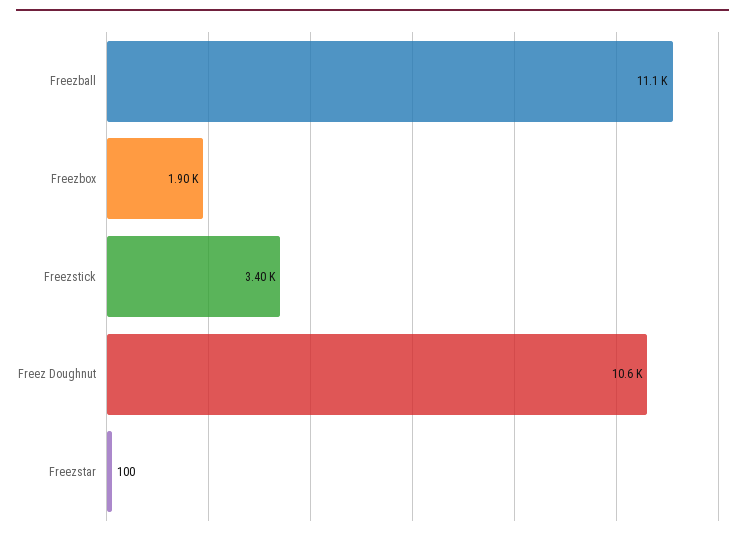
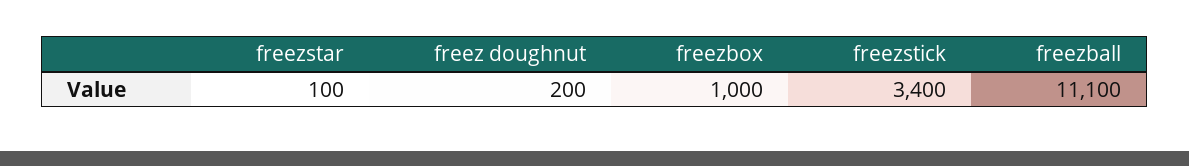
Freezbox: 1900 -> 1000
Freez Doughnut: 10600 -> 200

